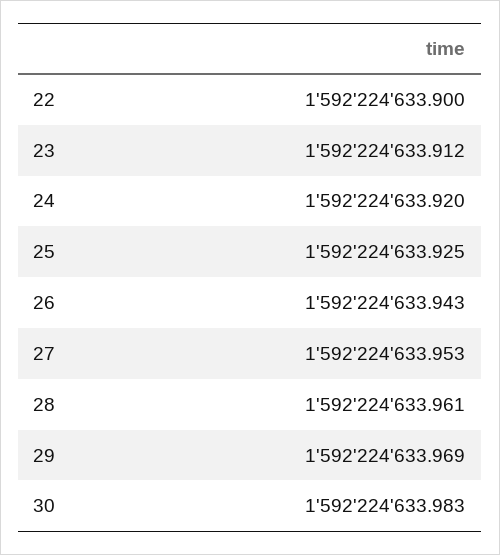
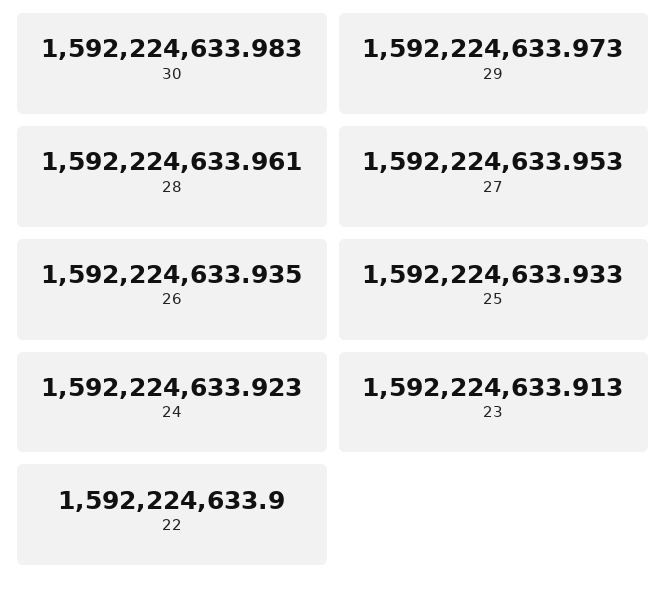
23: 1592224633.912 -> 1592224633.913
24: 1592224633.92 -> 1592224633.923
25: 1592224633.925 -> 1592224633.933
26: 1592224633.943 -> 1592224633.935
29: 1592224633.969 -> 1592224633.973

